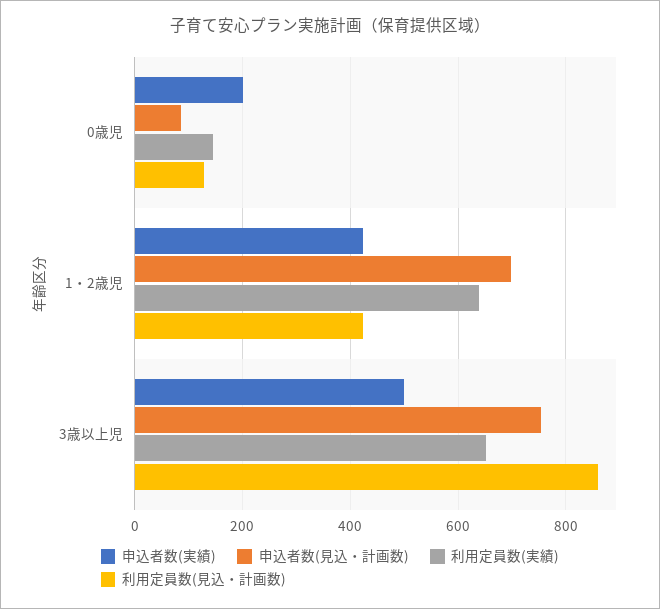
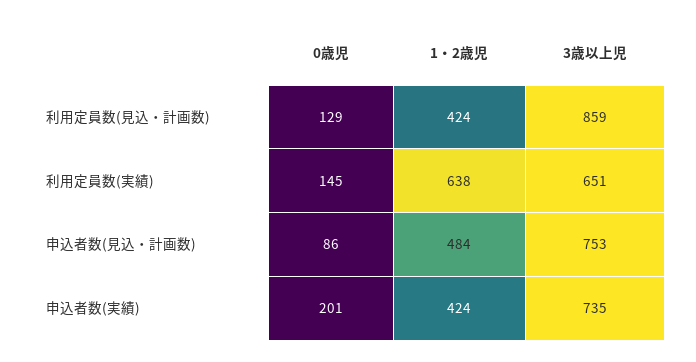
申込者数(見込・計画数), 1・2歳児: 700 -> 484
申込者数(実績), 3歳以上児: 500 -> 735

